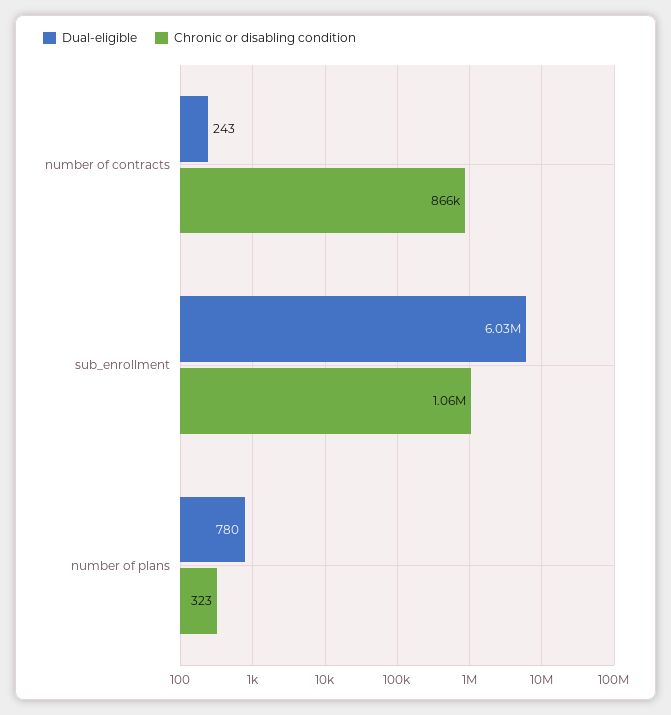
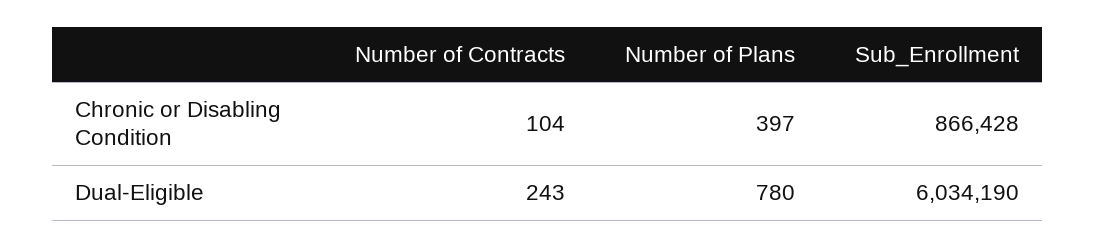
Chronic or disabling condition, number of contracts: 866000 -> 104
Chronic or disabling condition, sub_enrollment: 1060000 -> 866428
Chronic or disabling condition, number of plans: 323 -> 397

